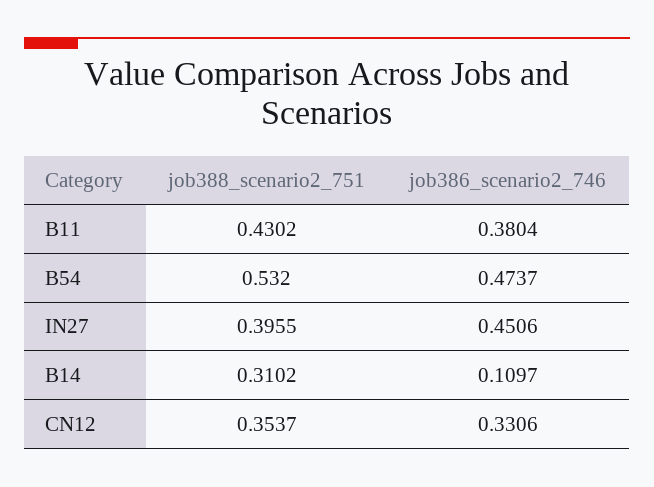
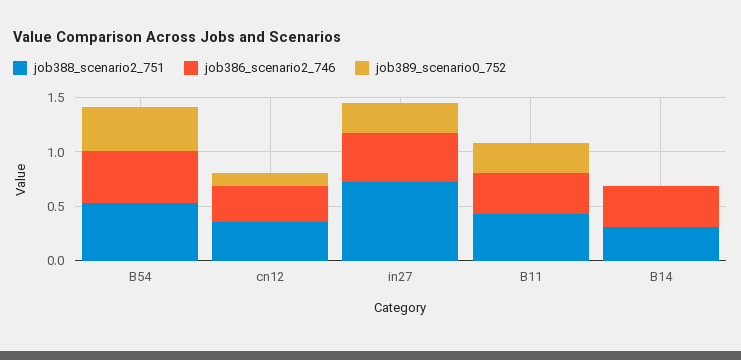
job388_scenario2_751, IN27: 0.3955 -> 0.7
job386_scenario2_746, B14: 0.1097 -> 0.4
job389_scenario0_752, B54: none -> 0.4
job389_scenario0_752, CN12: none -> 0.1
job389_scenario0_752, IN27: none -> 0.3
job389_scenario0_752, B11: none -> 0.3
job389_scenario0_752, B14: none -> 0

